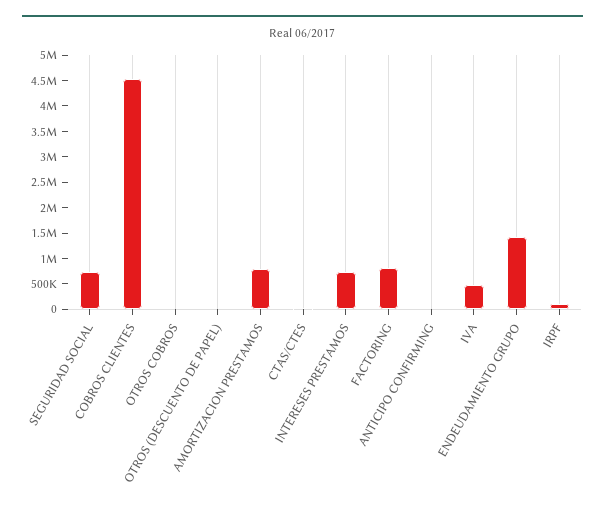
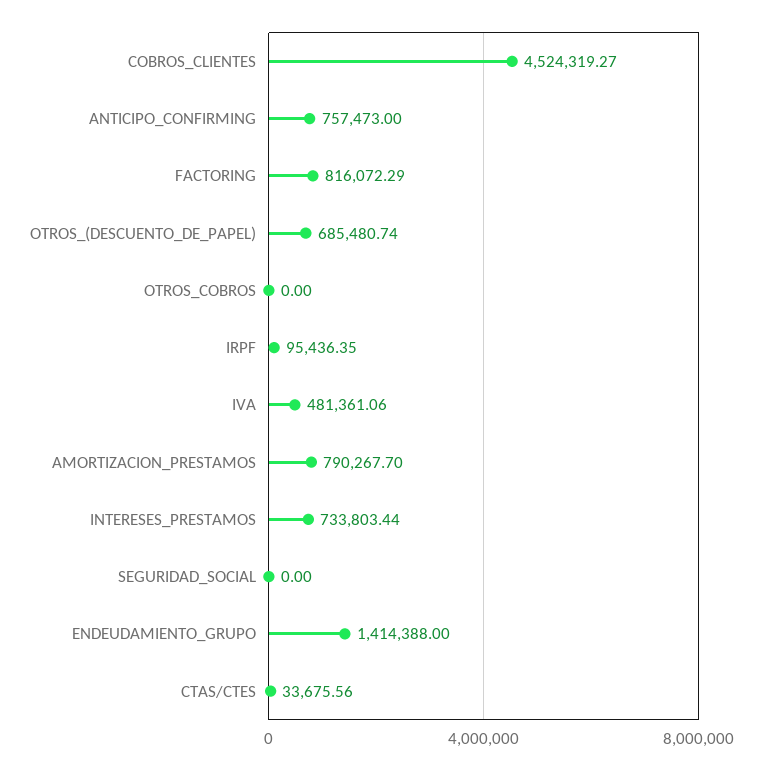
SEGURIDAD SOCIAL: 750000 -> 0
OTROS (DESCUENTO DE PAPEL): 0 -> 685480.74
ANTICIPO CONFIRMING: 0 -> 757473

